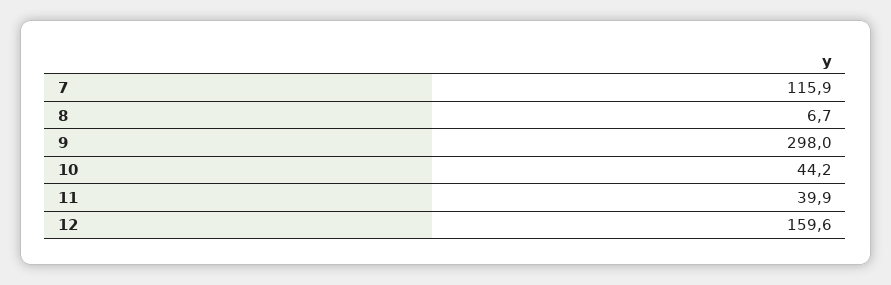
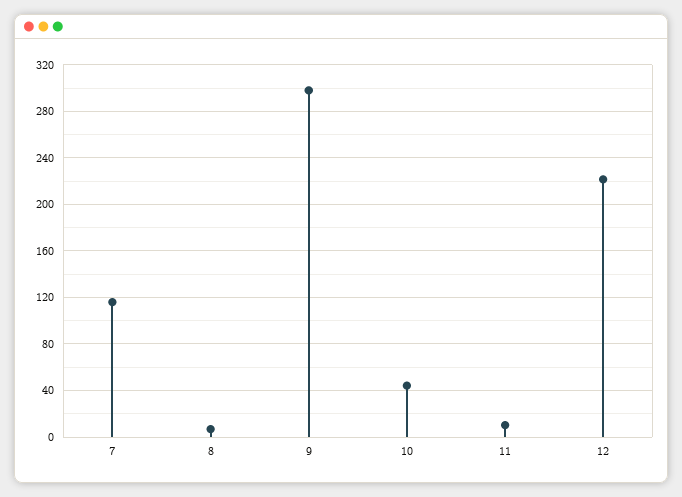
11: 39.9 -> 10
12: 159.6 -> 220

